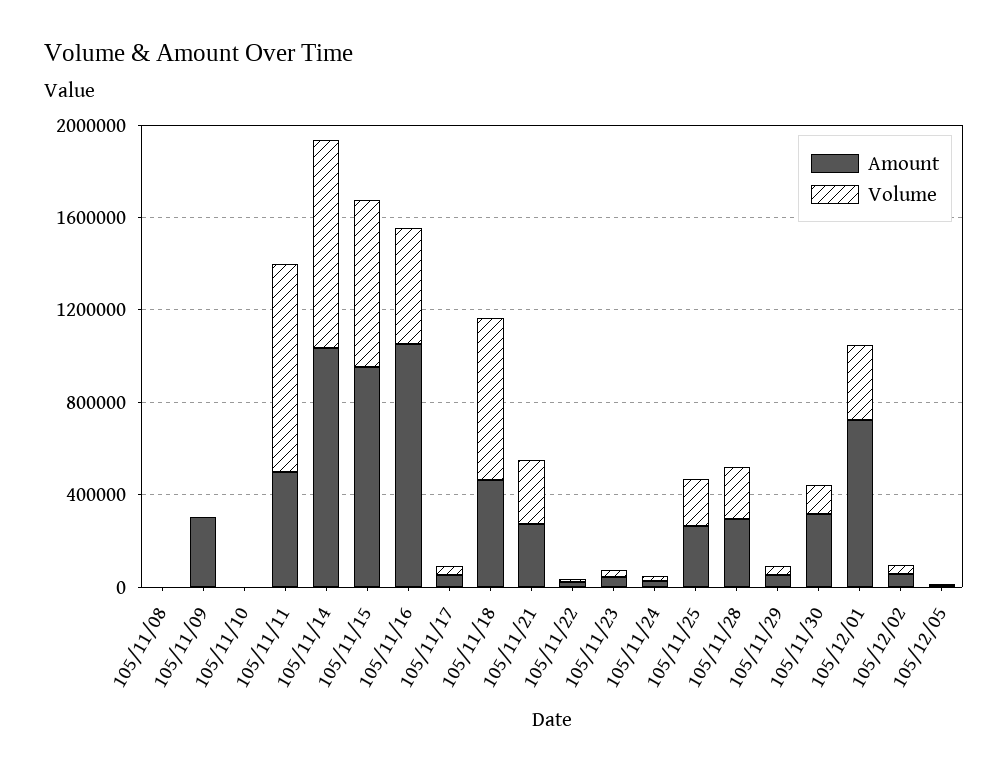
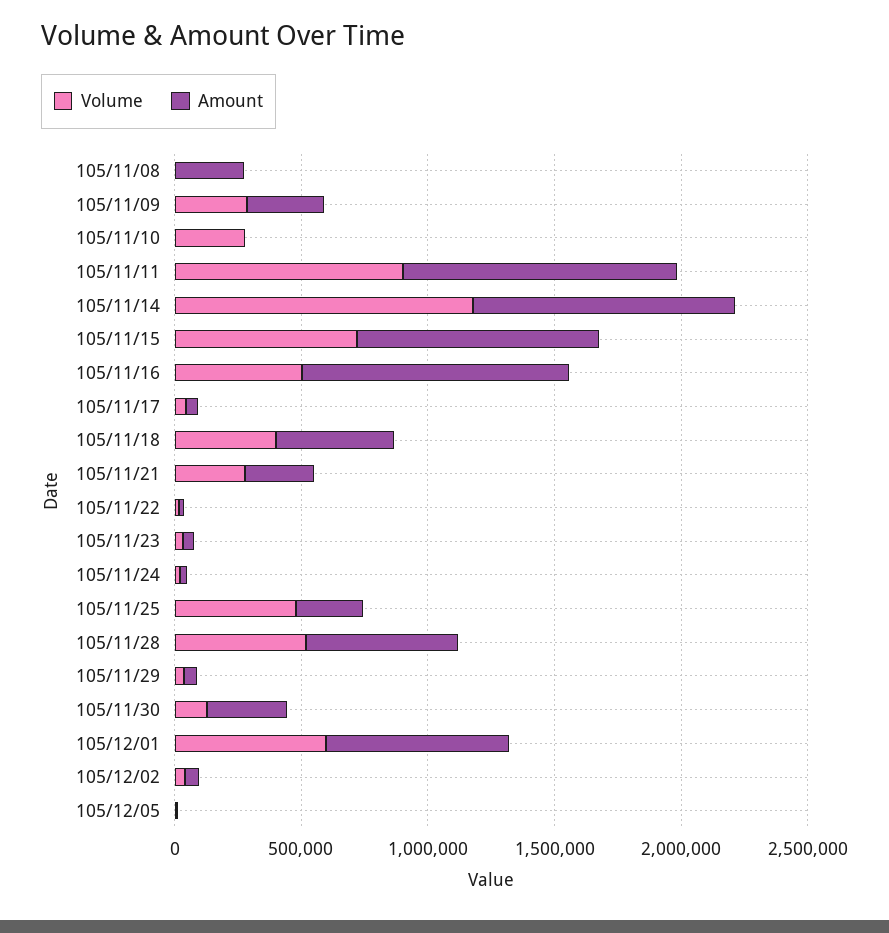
Amount, 105/11/08: 0 -> 300000
Volume, 105/11/09: 0 -> 300000
Volume, 105/11/10: 0 -> 300000
Amount, 105/11/11: 500000 -> 1100000
Volume, 105/11/14: 900000 -> 1200000
Volume, 105/11/18: 700000 -> 400000
Volume, 105/11/25: 200000 -> 500000
Amount, 105/11/28: 300000 -> 600000
Volume, 105/11/28: 200000 -> 500000
Volume, 105/12/01: 300000 -> 600000

